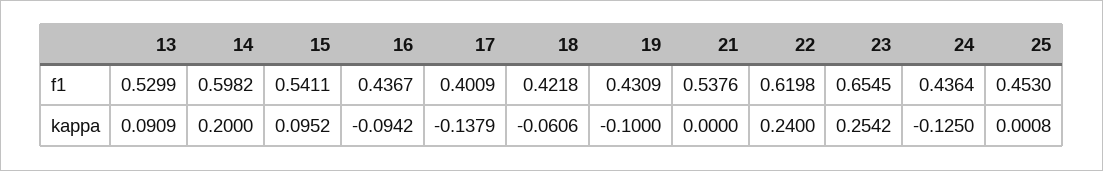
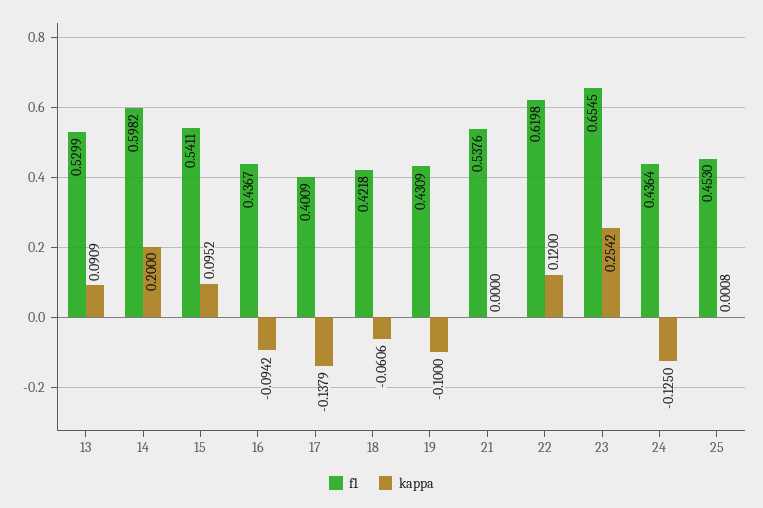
kappa, 22: 0.24 -> 0.12

